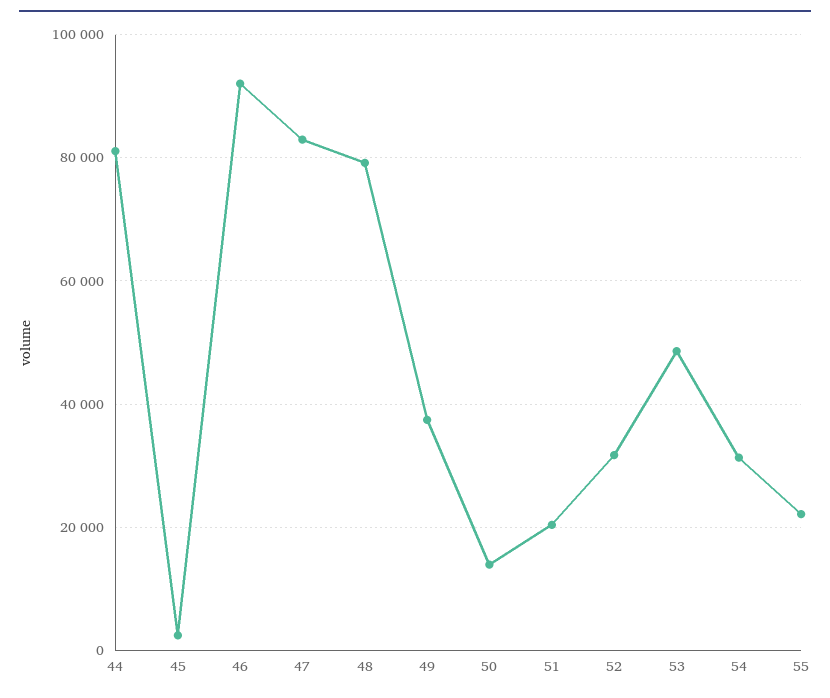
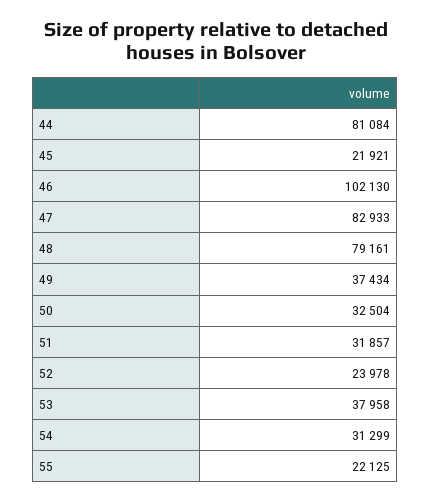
45: 2000 -> 21921
46: 92000 -> 102130
50: 14000 -> 32504
51: 20000 -> 31857
52: 32000 -> 23978
53: 48000 -> 37958

